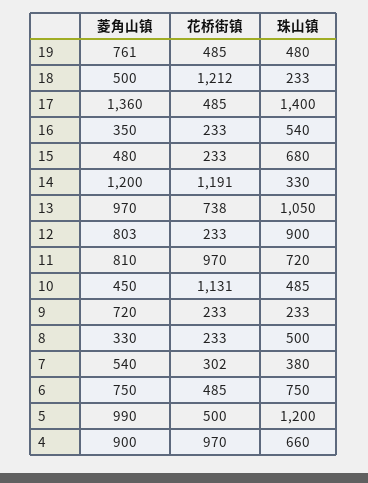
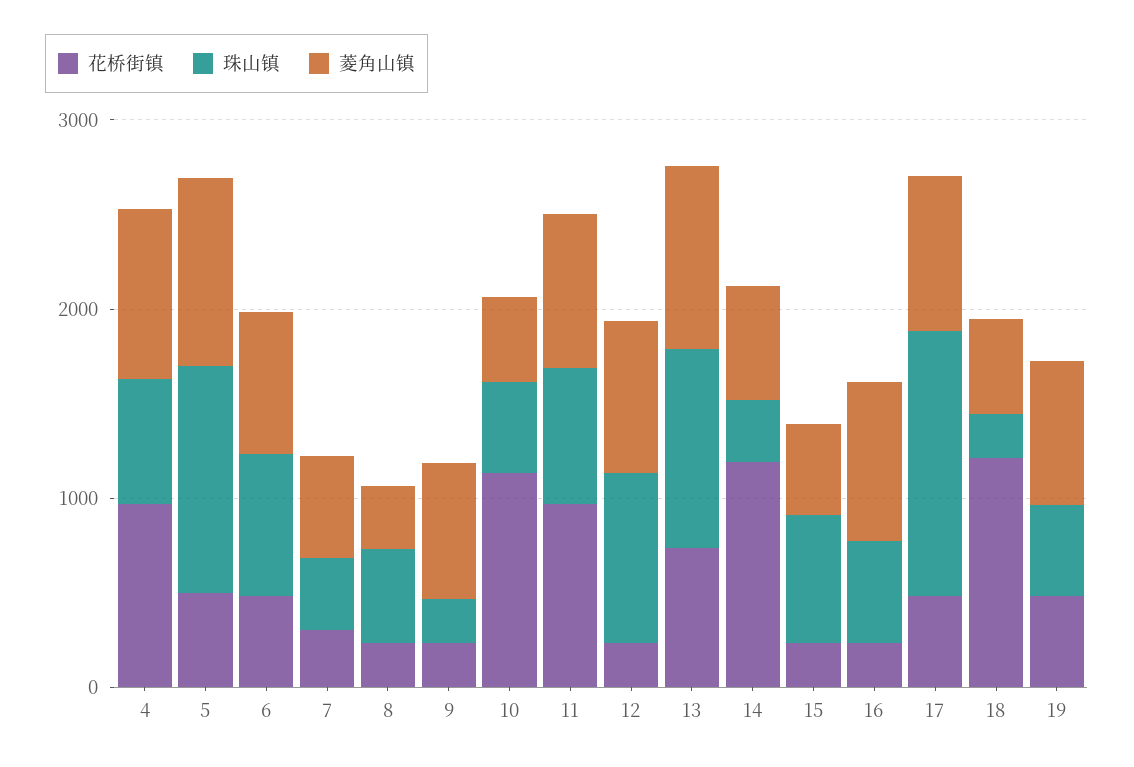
菱角山镇, 17: 1360 -> 800
菱角山镇, 16: 350 -> 800
菱角山镇, 14: 1200 -> 600

